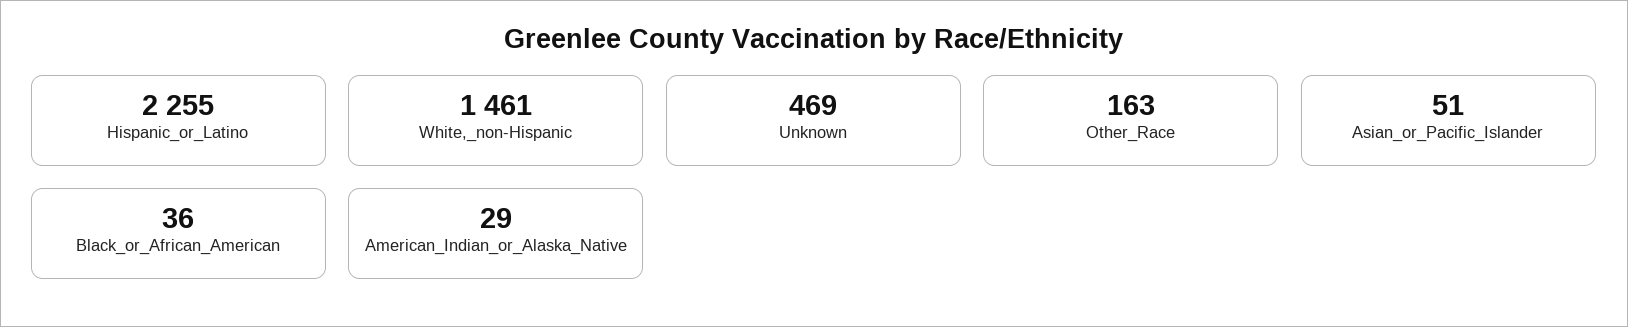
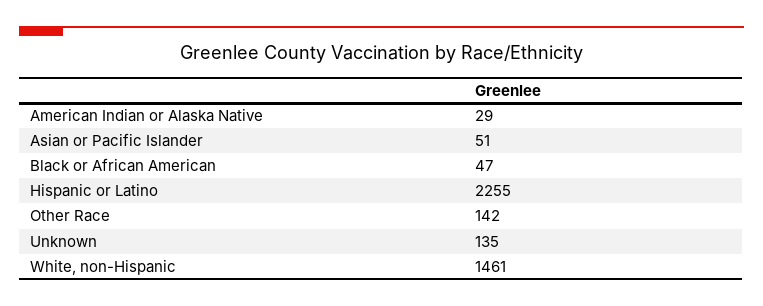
Unknown: 469 -> 135
Other_Race: 163 -> 142
Black_or_African_American: 36 -> 47

